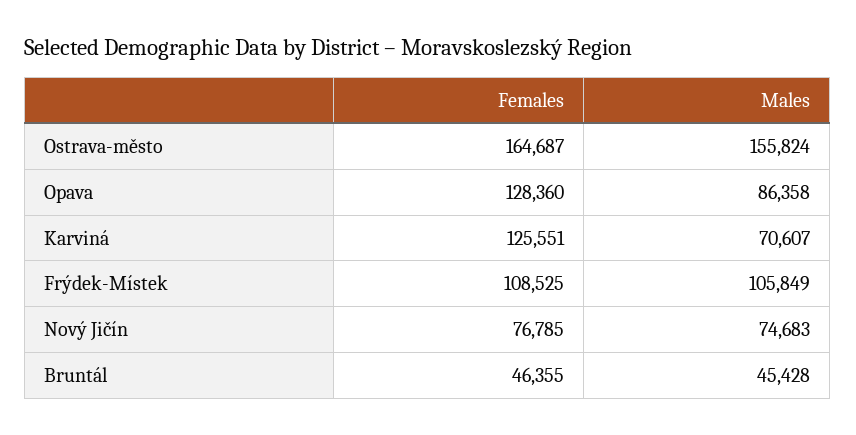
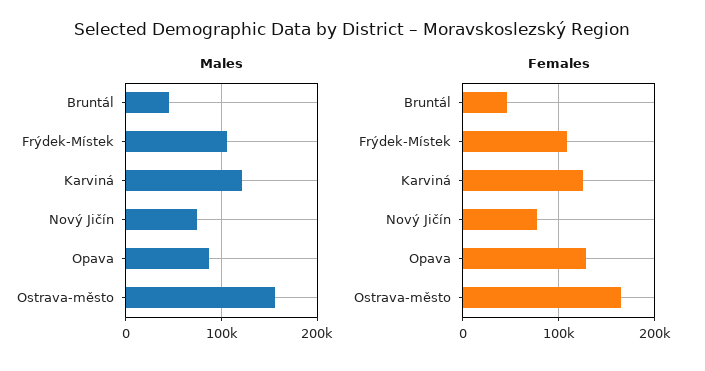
Males, Karviná: 70607 -> 120000

